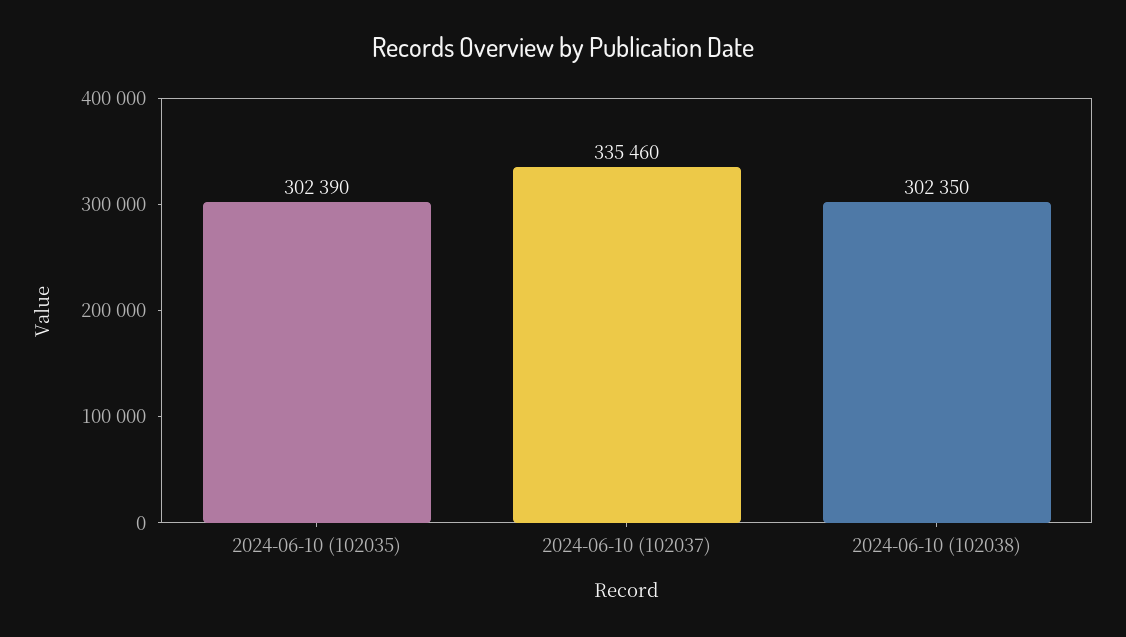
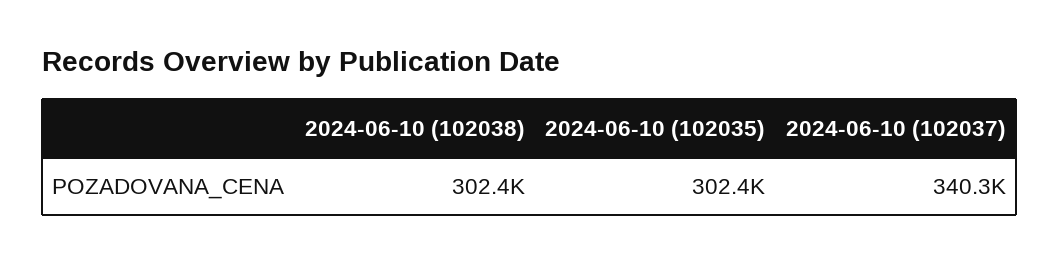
2024-06-10 (102037): 335460 -> 340300

